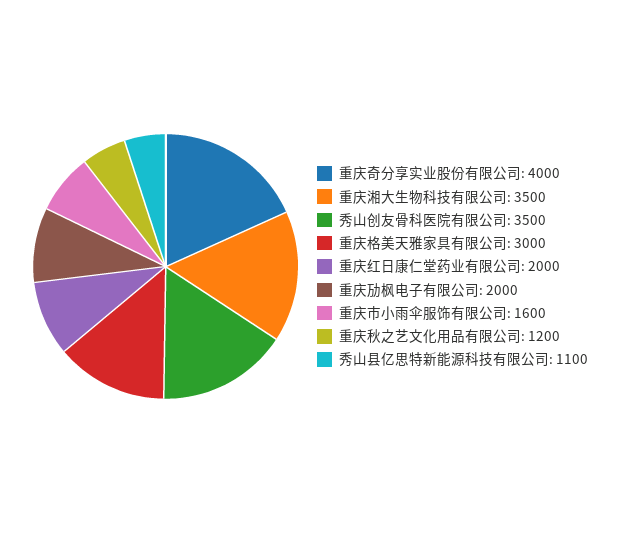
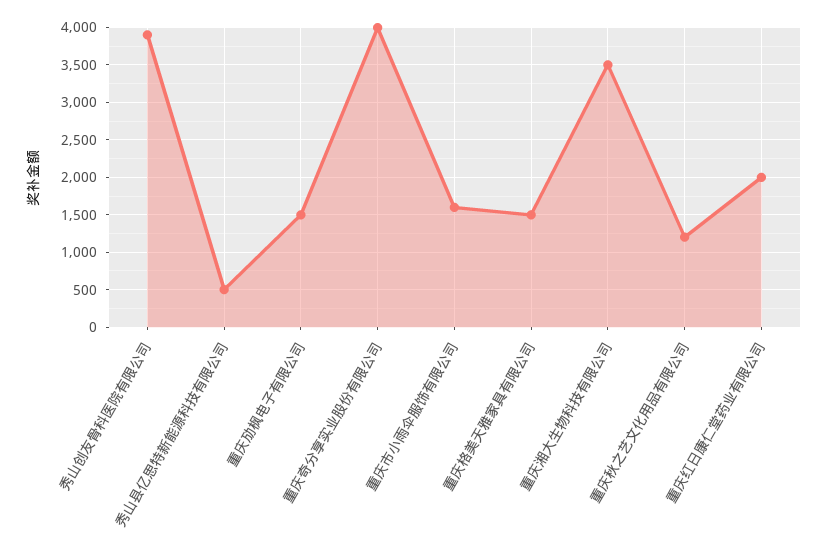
秀山创友骨科医院有限公司: 3500 -> 3900
重庆格美天雅家具有限公司: 3000 -> 1500
重庆劢枫电子有限公司: 2000 -> 1500
秀山县亿思特新能源科技有限公司: 1100 -> 500

